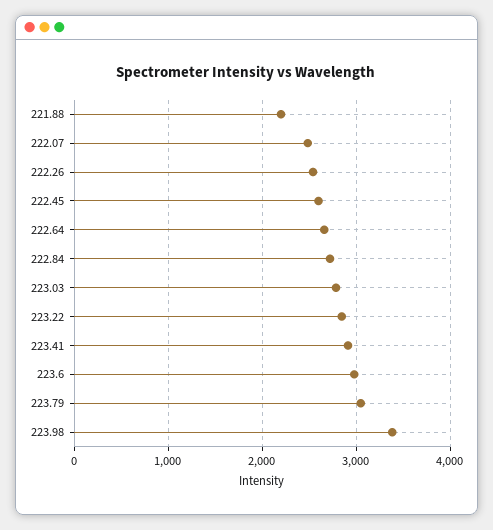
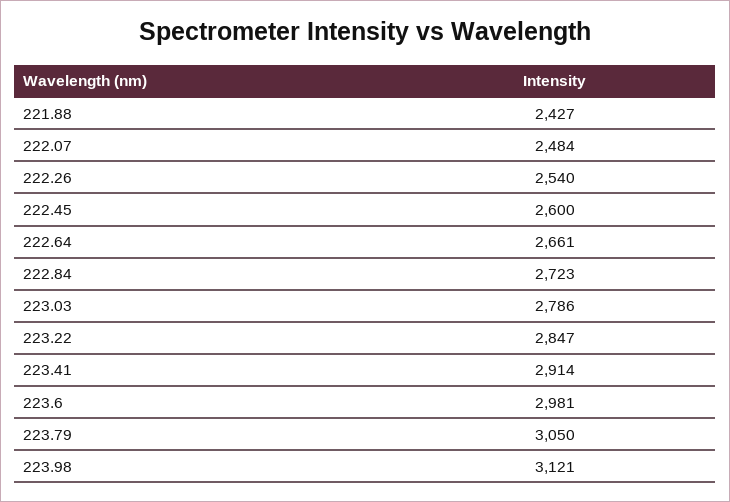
221.88: 2200 -> 2427
223.98: 3400 -> 3121

